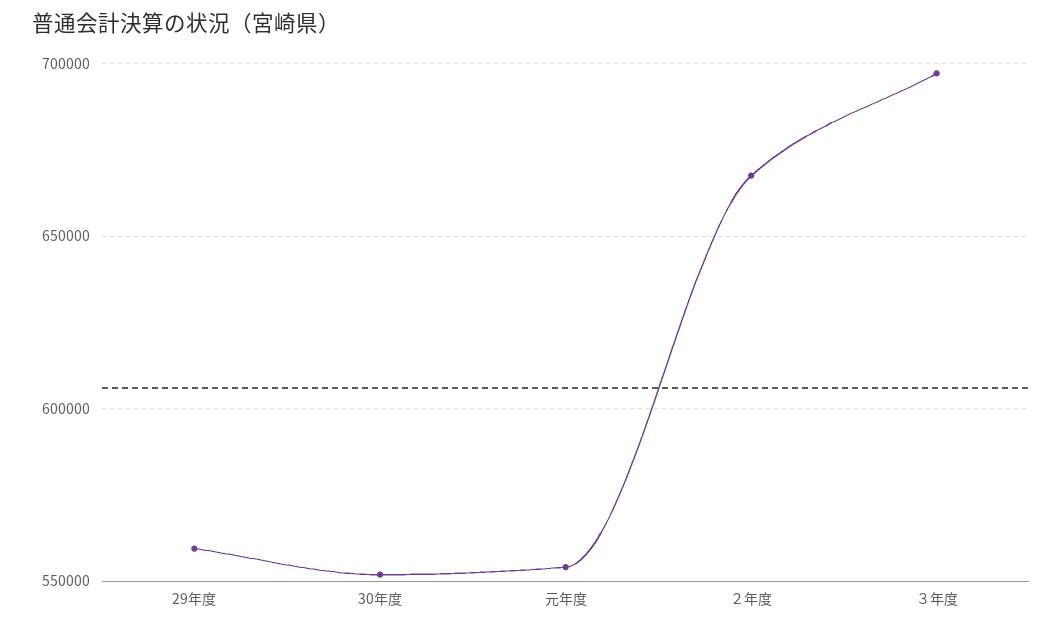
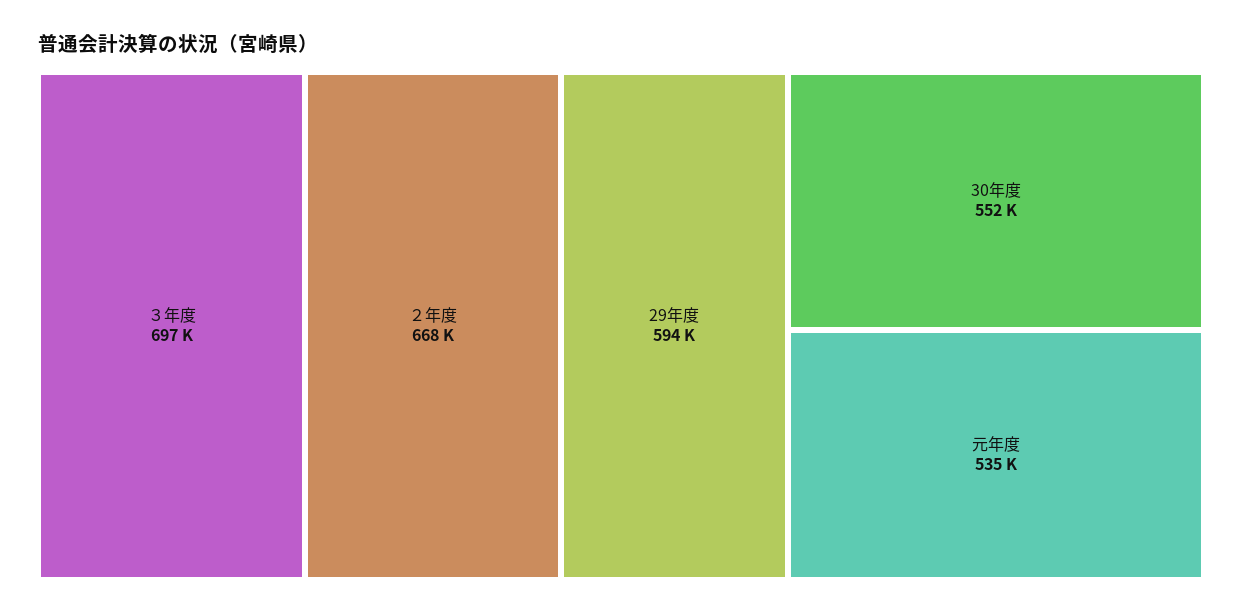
29年度: 560000 -> 594000
元年度: 555000 -> 535000

